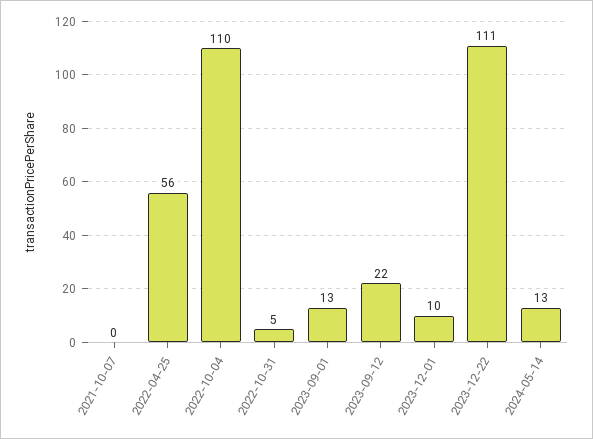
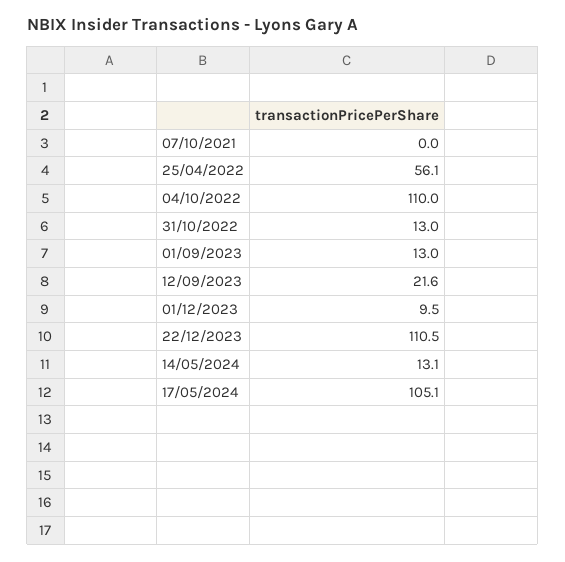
2022-10-31: 5 -> 13
17/05/2024: none -> 105.1

